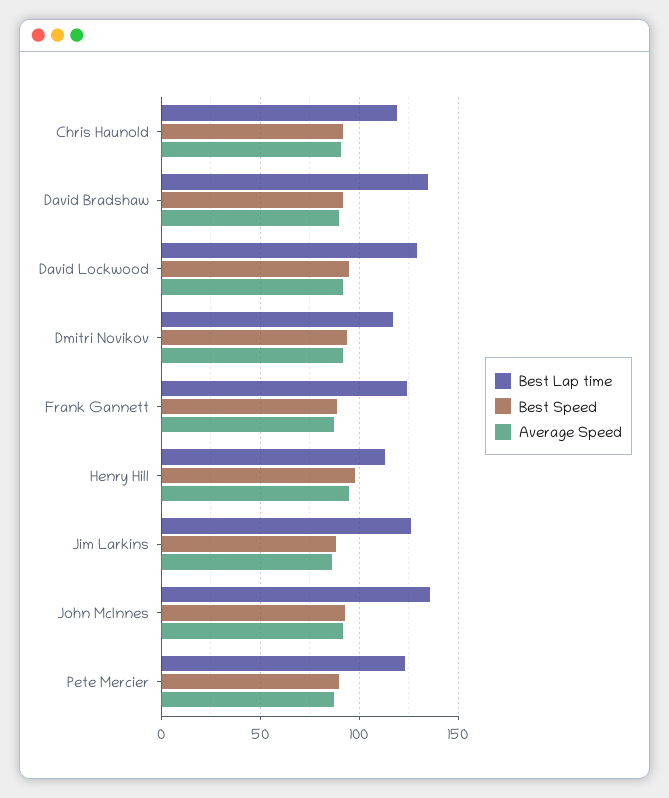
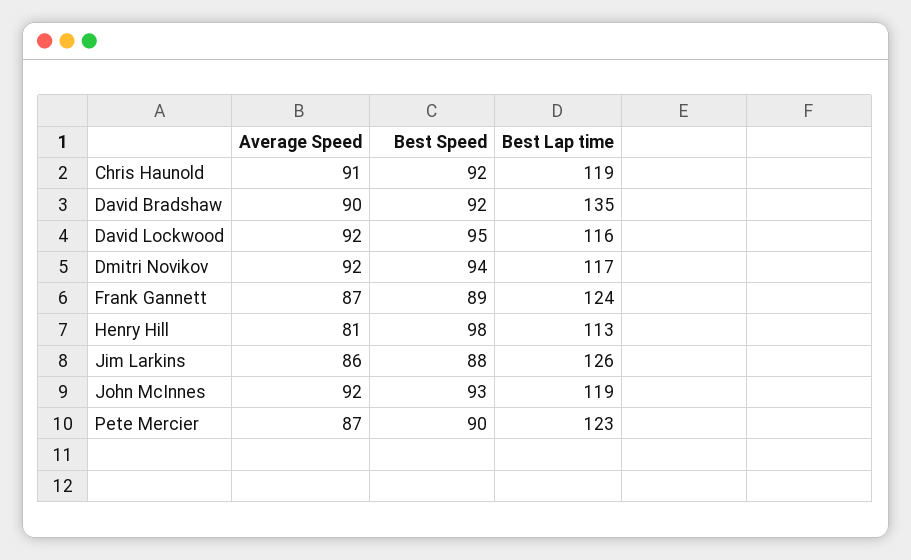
Best Lap time, David Lockwood: 130 -> 116
Average Speed, Henry Hill: 95 -> 81
Best Lap time, John McInnes: 135 -> 119

